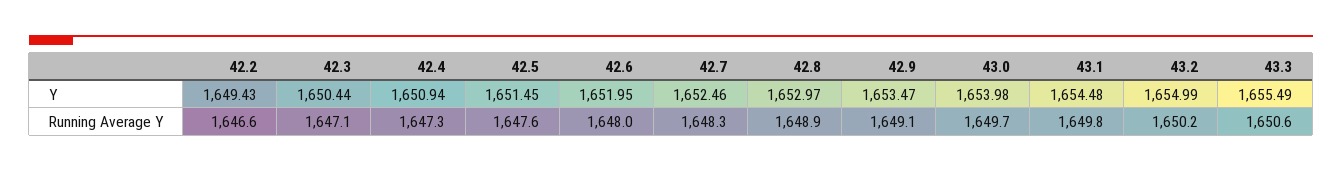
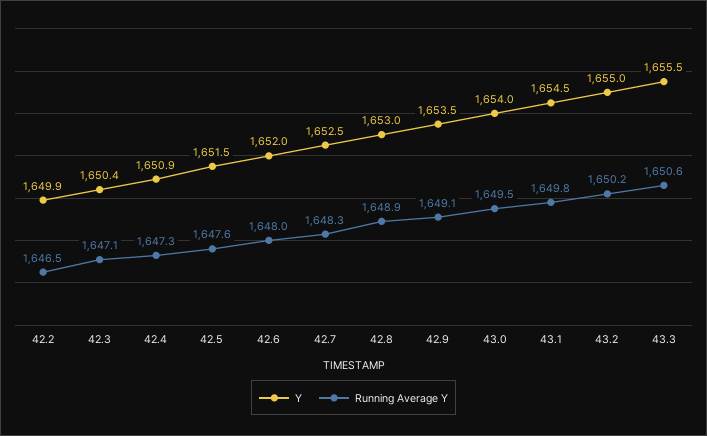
Y, 42.2: 1649.43 -> 1649.9
Running Average Y, 42.2: 1646.6 -> 1646.5
Running Average Y, 43.0: 1649.7 -> 1649.5

